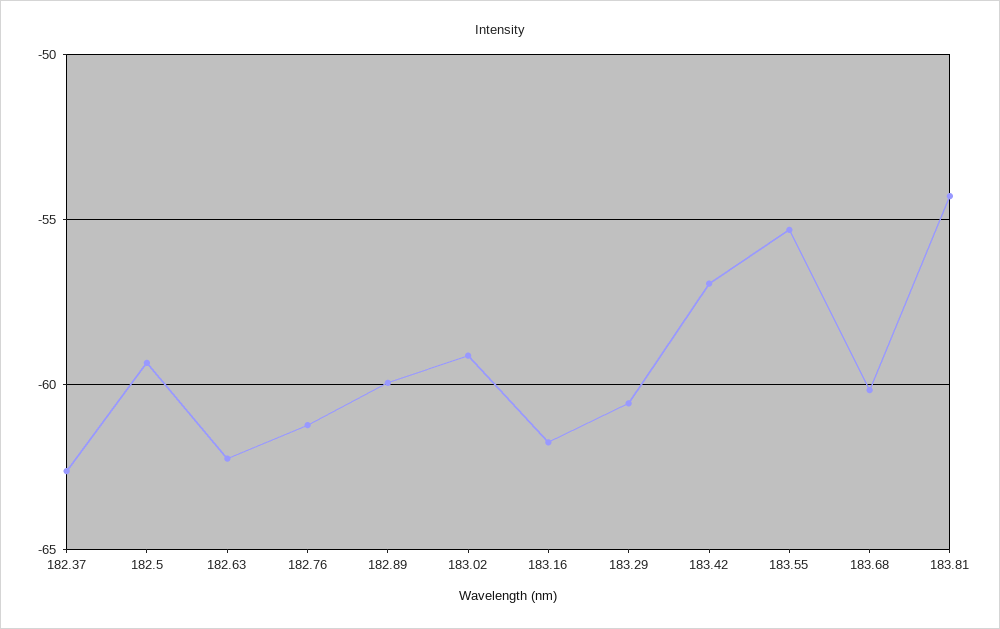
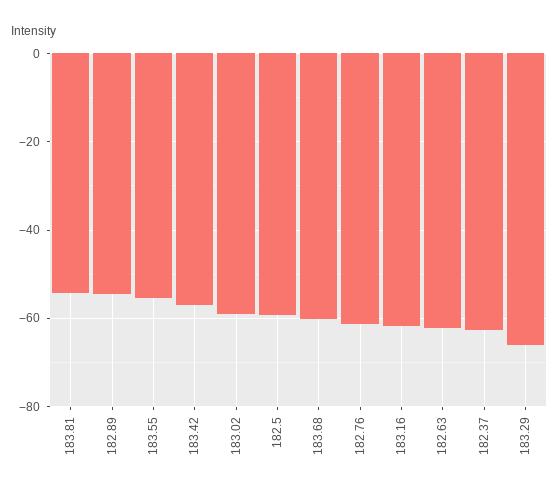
182.89: -60 -> -54
183.29: -60.5 -> -66

